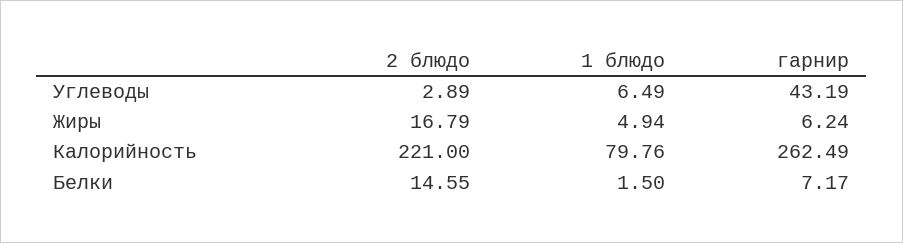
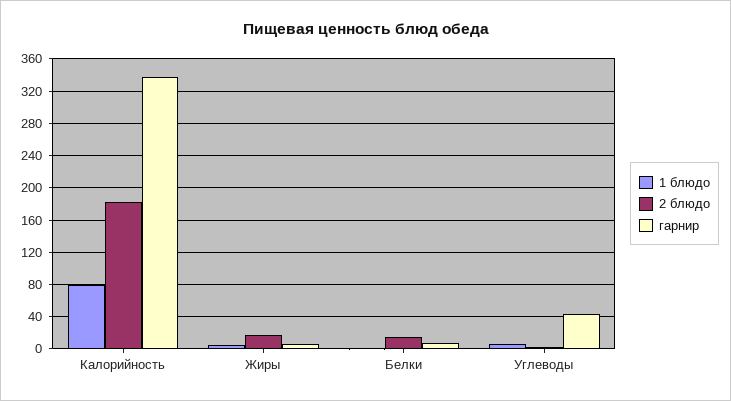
2 блюдо, Калорийность: 221 -> 180
гарнир, Калорийность: 262.49 -> 340

